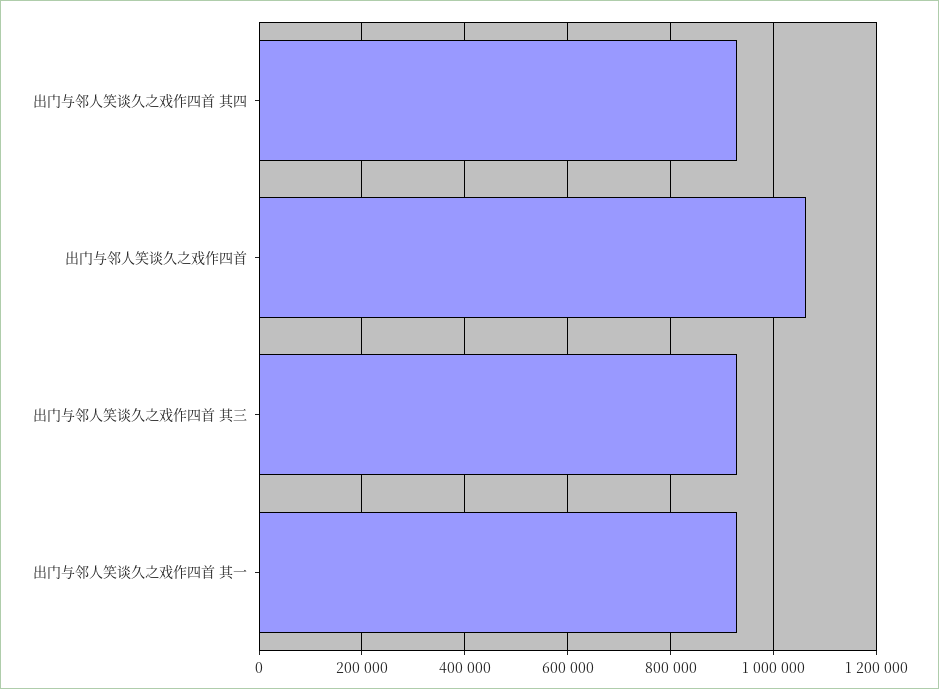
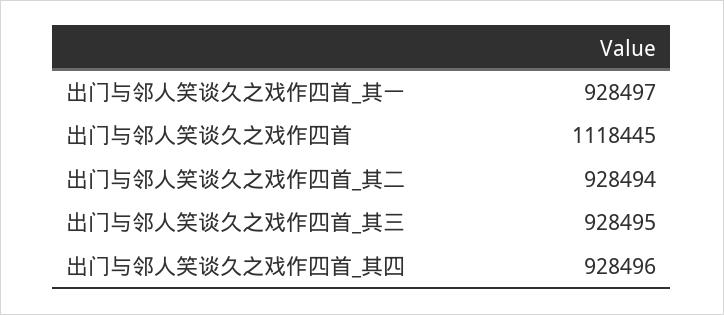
出门与邻人笑谈久之戏作四首: 1060000 -> 1118445
出门与邻人笑谈久之戏作四首_其二: none -> 928494

